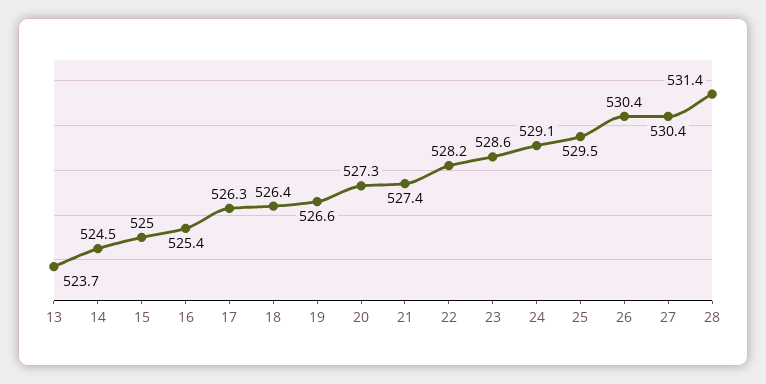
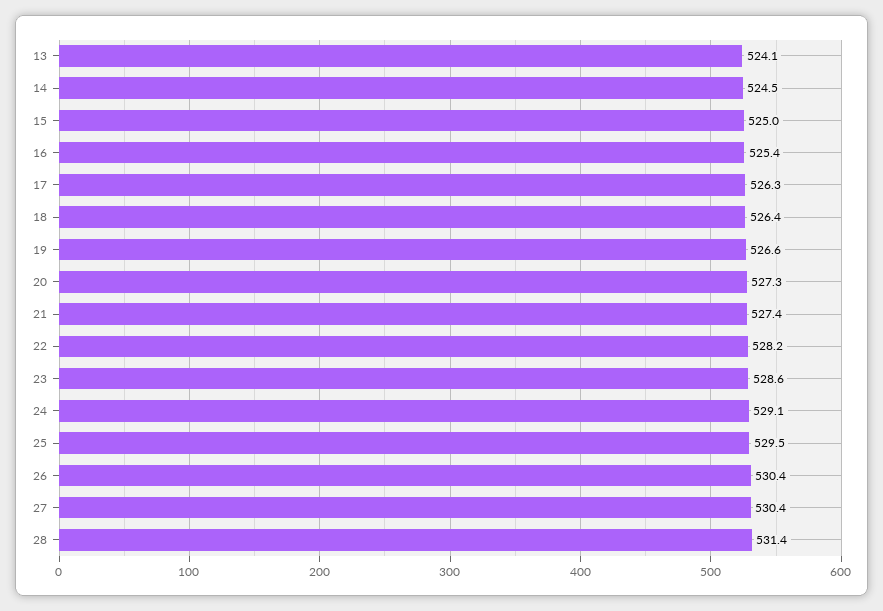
13: 523.7 -> 524.1

